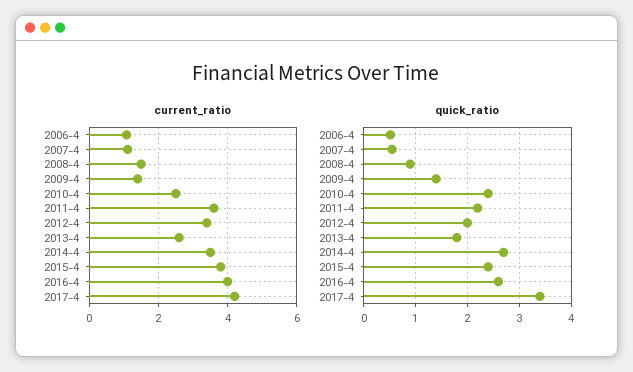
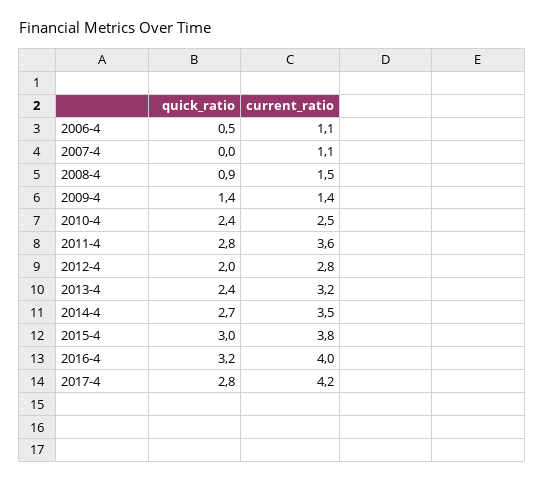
current_ratio, 2012-4: 3.4 -> 2.8
current_ratio, 2013-4: 2.6 -> 3.2
quick_ratio, 2007-4: 0.6 -> 0
quick_ratio, 2011-4: 2.2 -> 2.8
quick_ratio, 2013-4: 1.8 -> 2.4
quick_ratio, 2015-4: 2.4 -> 3
quick_ratio, 2016-4: 2.6 -> 3.2
quick_ratio, 2017-4: 3.4 -> 2.8

